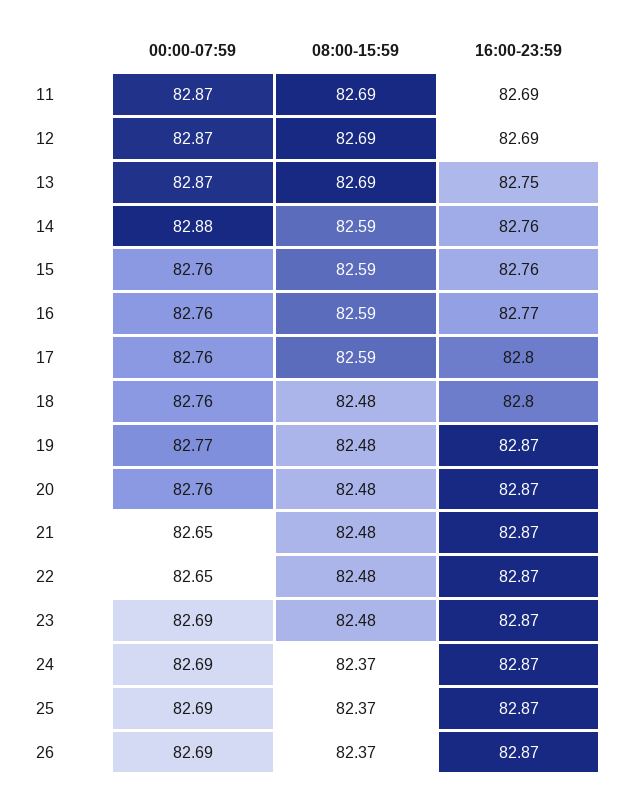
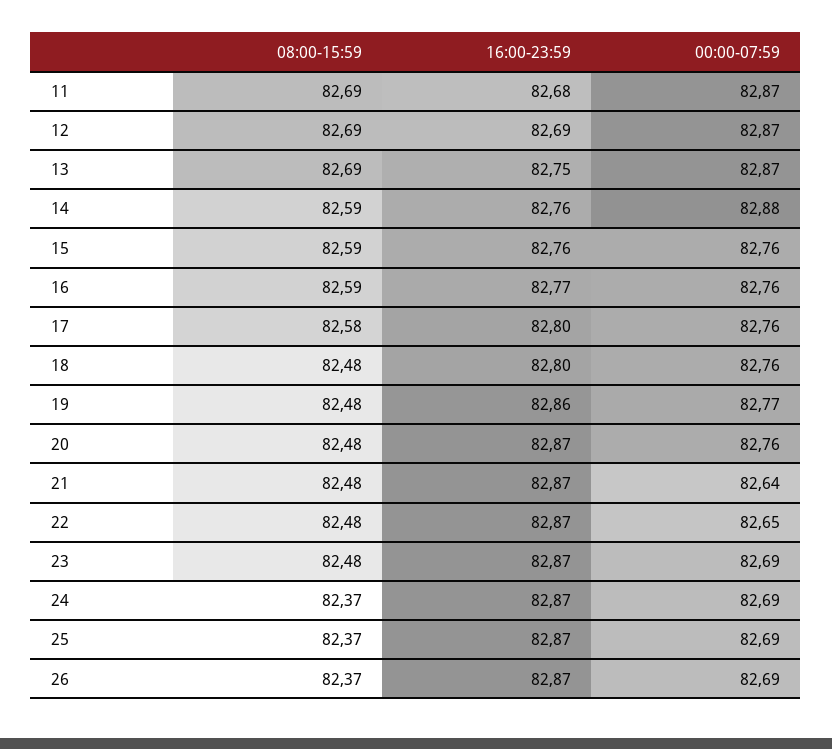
16:00-23:59, 11: 82.69 -> 82.68
08:00-15:59, 17: 82.59 -> 82.58
16:00-23:59, 19: 82.87 -> 82.86
00:00-07:59, 21: 82.65 -> 82.64

